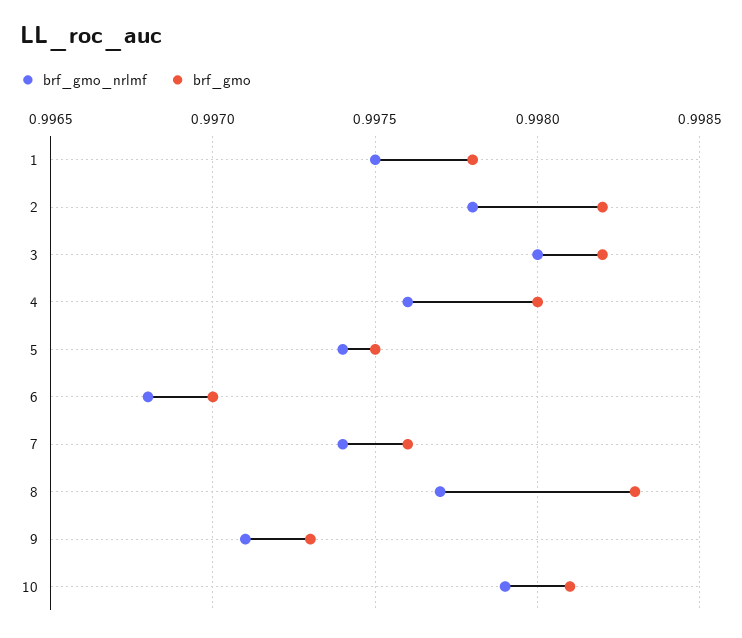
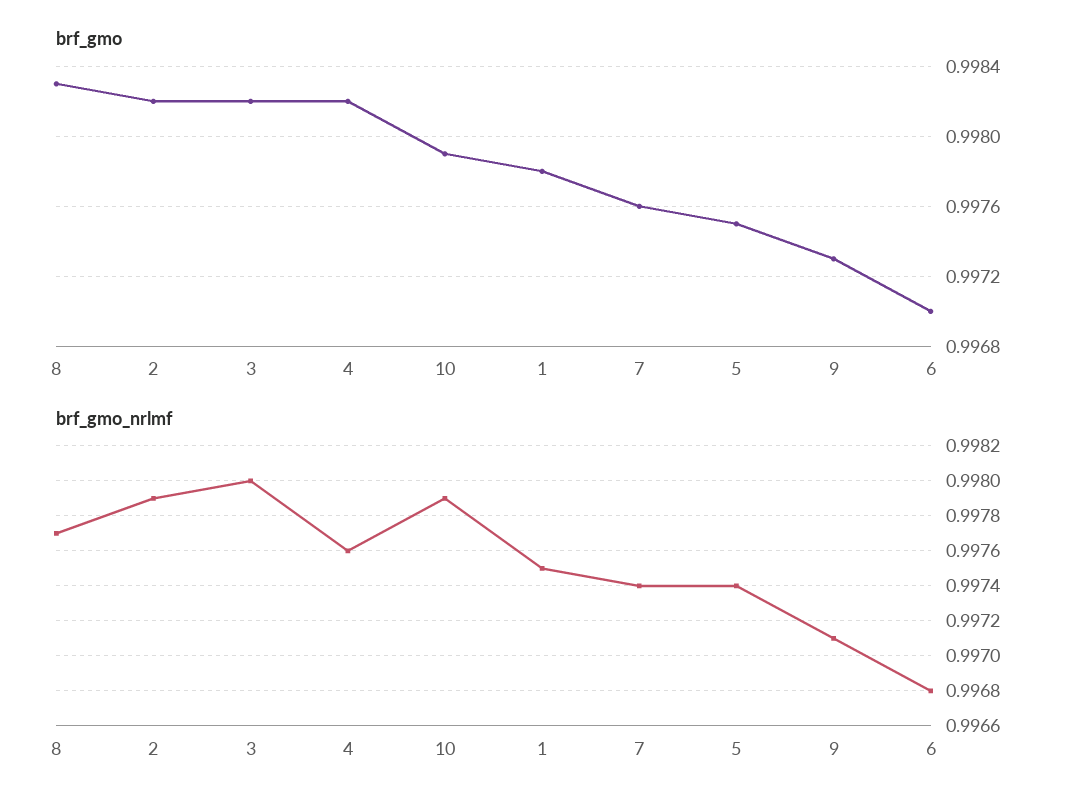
brf_gmo_nrlmf, 2: 0.9978 -> 0.9979
brf_gmo, 4: 0.998 -> 0.9982
brf_gmo, 10: 0.9981 -> 0.9979

